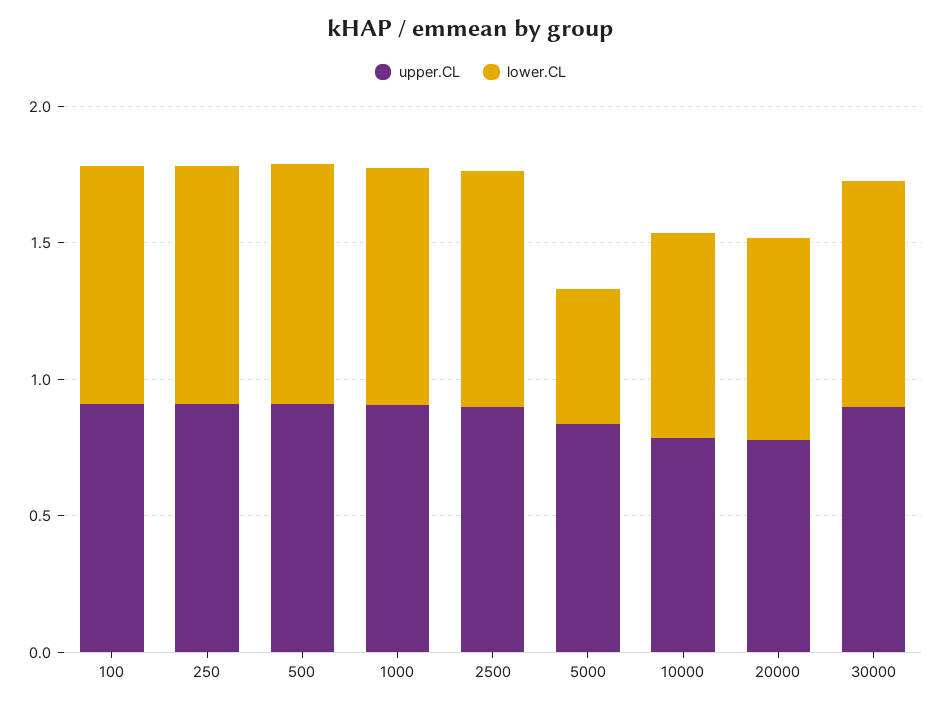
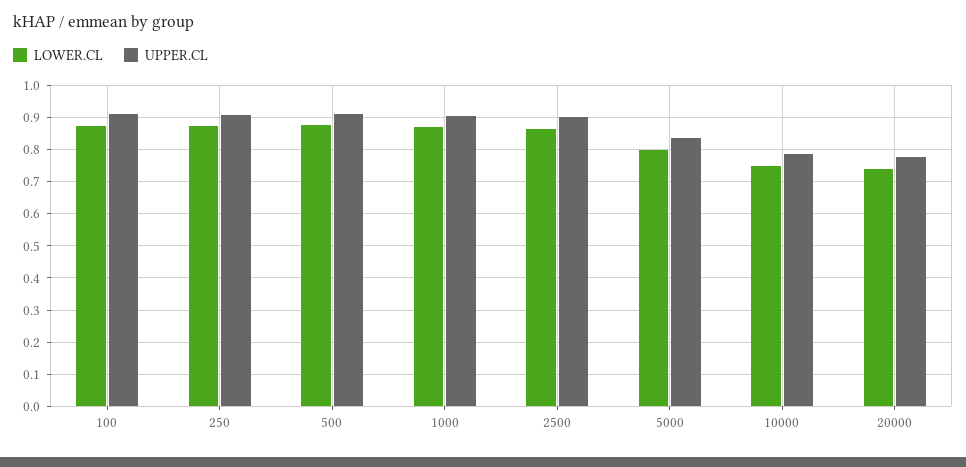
lower.CL, 5000: 0.5 -> 0.8
upper.CL, 30000: 0.9 -> none
lower.CL, 30000: 0.8 -> none

